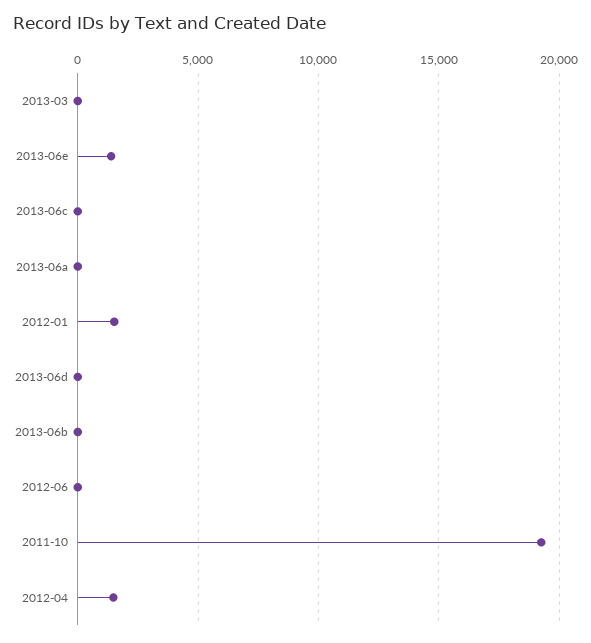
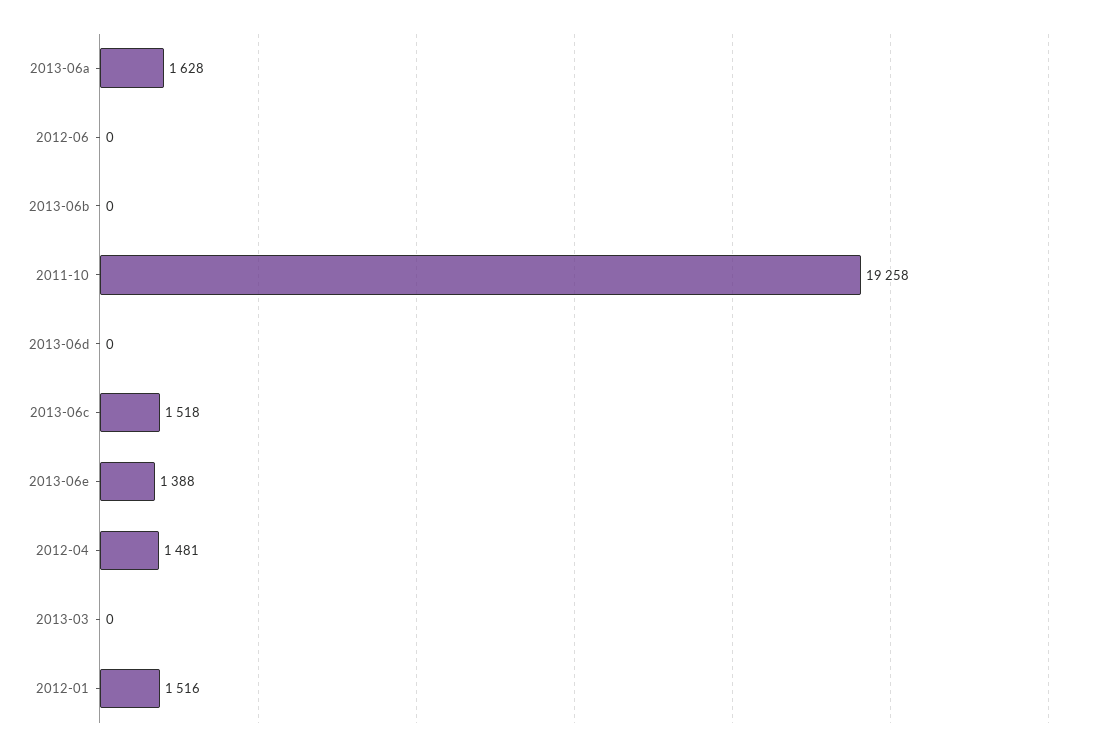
2013-06c: 0 -> 1518
2013-06a: 0 -> 1628

